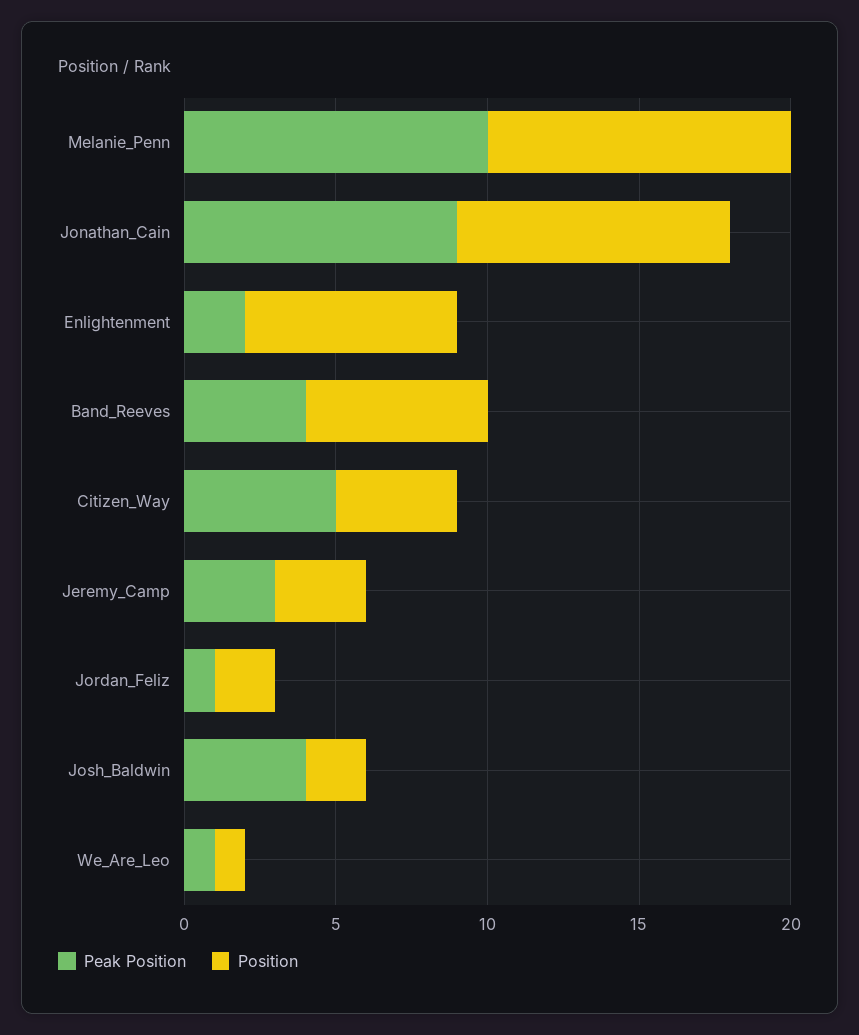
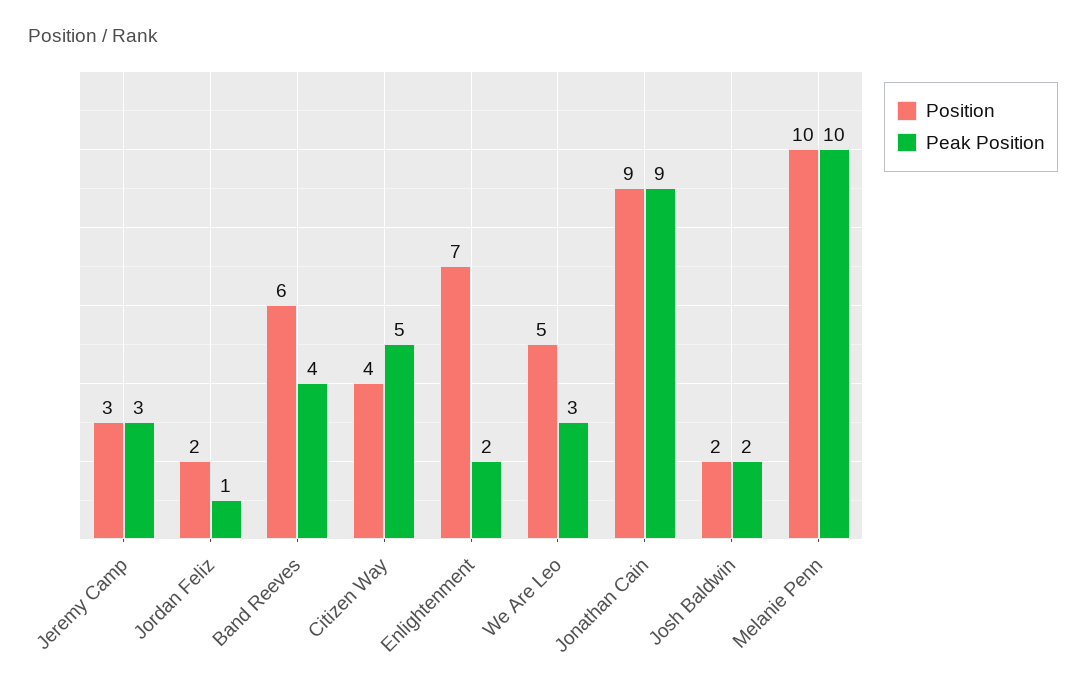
Peak Position, Josh_Baldwin: 4 -> 2
Peak Position, We_Are_Leo: 1 -> 3
Position, We_Are_Leo: 1 -> 5

